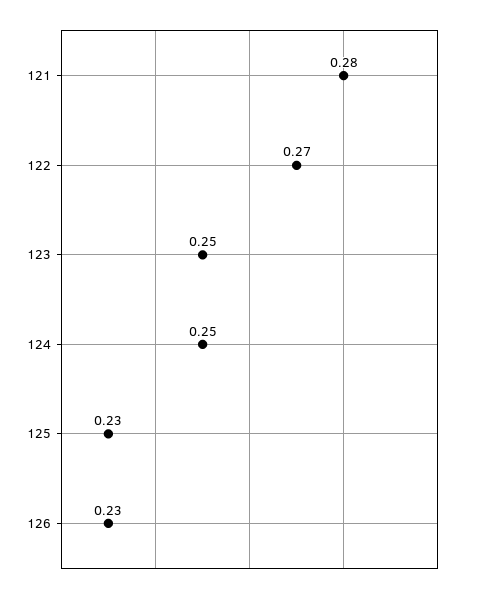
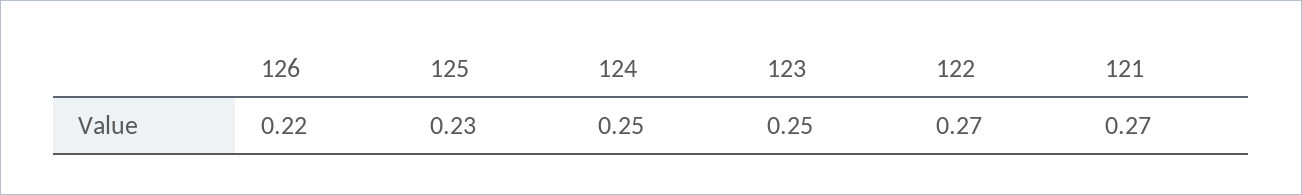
121: 0.28 -> 0.27
126: 0.23 -> 0.22

